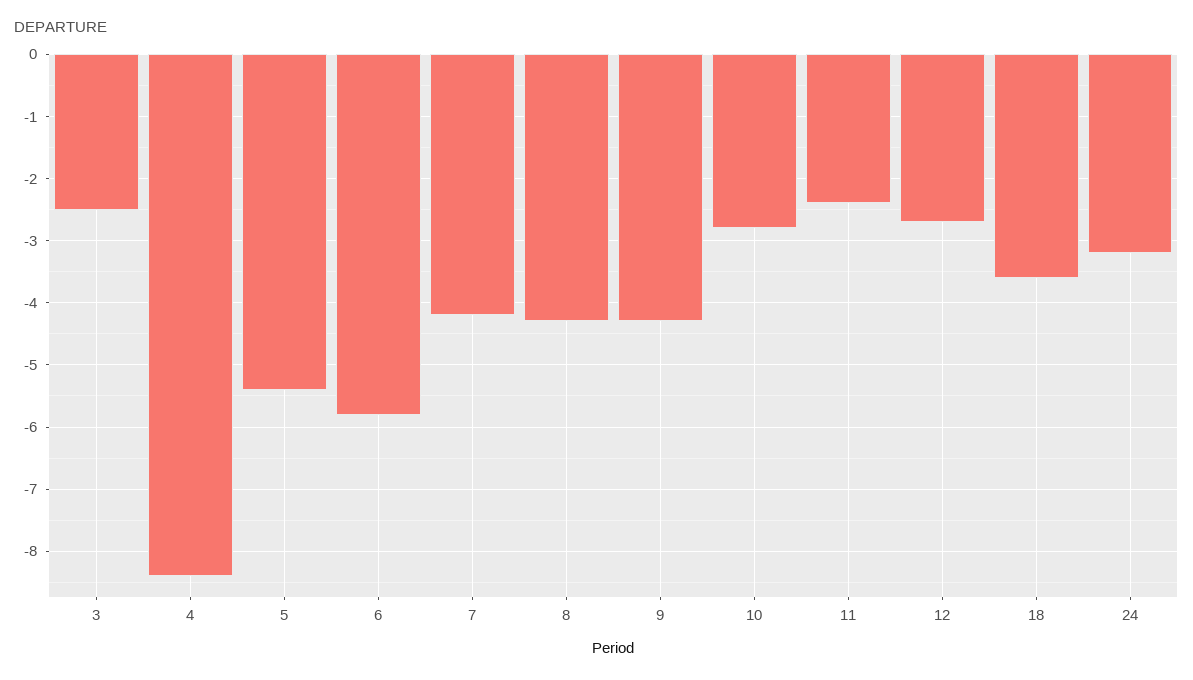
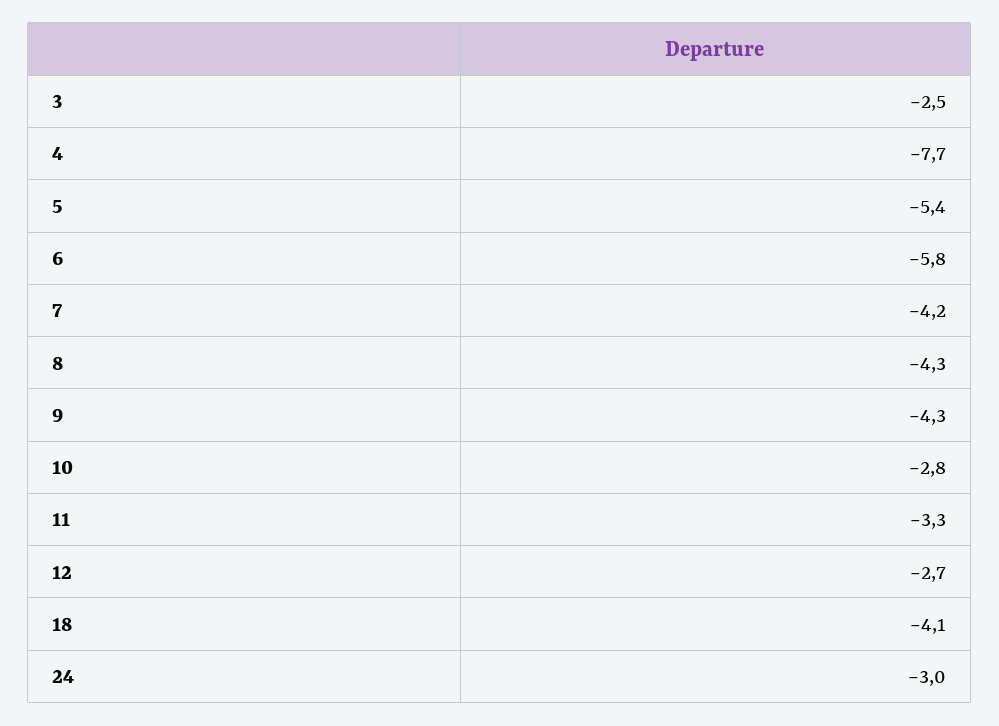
4: -8.4 -> -7.7
11: -2.4 -> -3.3
18: -3.6 -> -4.1
24: -3.2 -> -3

